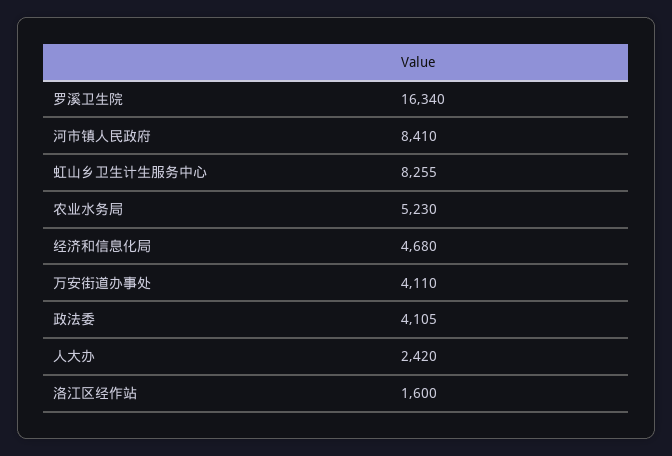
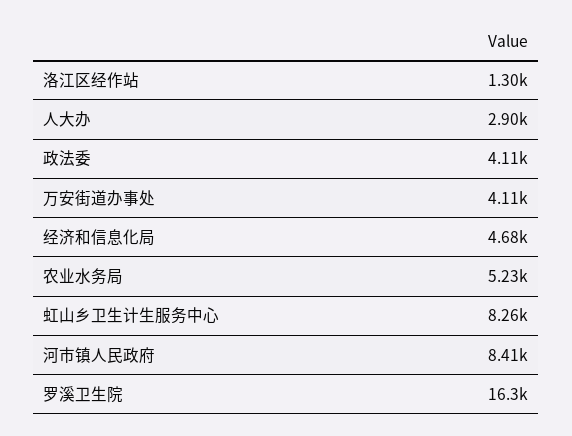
人大办: 2420 -> 2900
洛江区经作站: 1600 -> 1300

